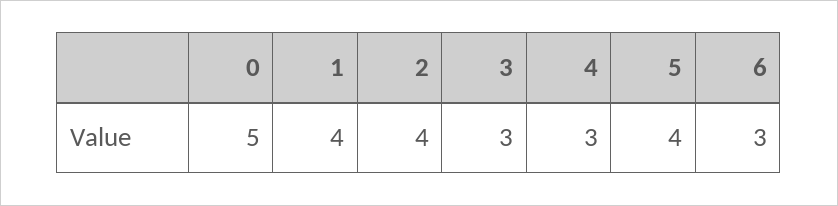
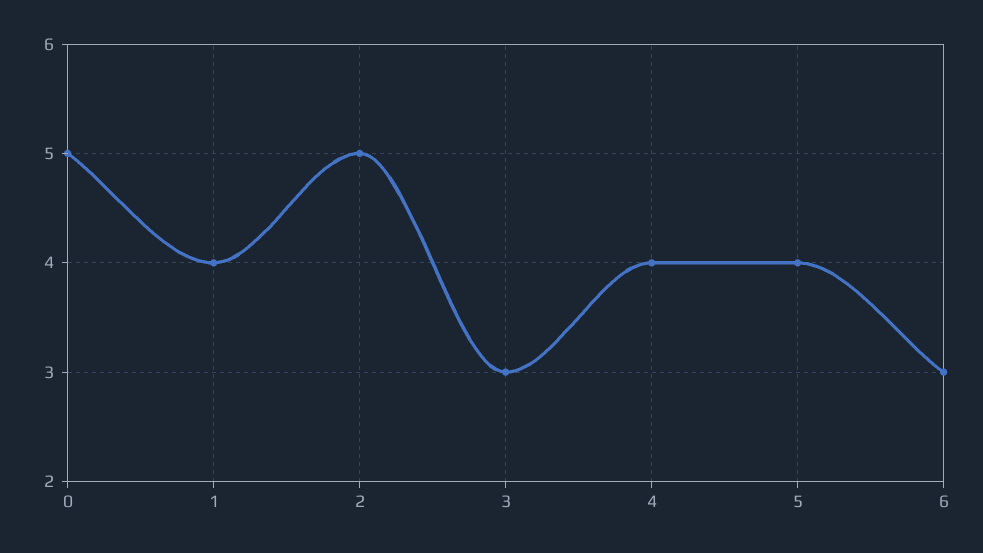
2: 4 -> 5
4: 3 -> 4

